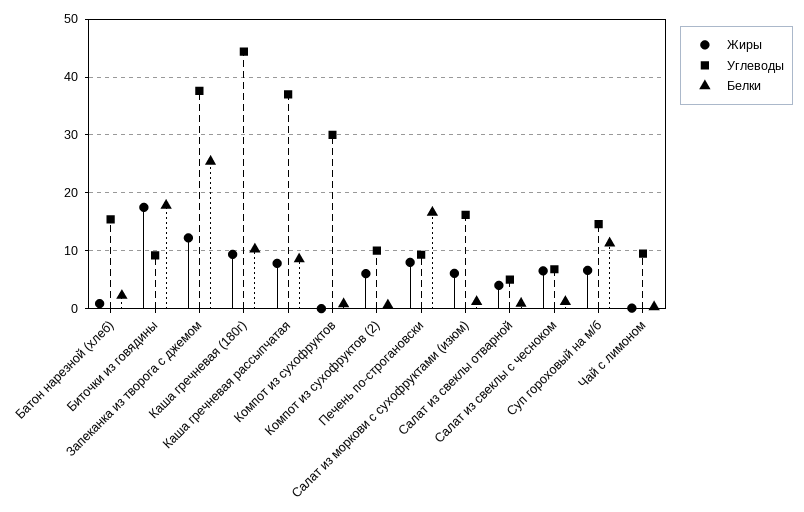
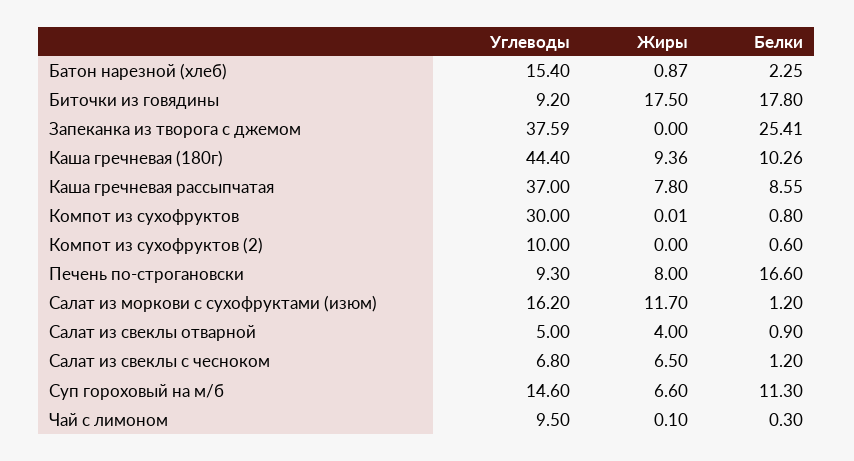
Жиры, Запеканка из творога с джемом: 12 -> 0
Жиры, Компот из сухофруктов (2): 6 -> 0
Жиры, Салат из моркови с сухофруктами (изюм): 6 -> 11.7

